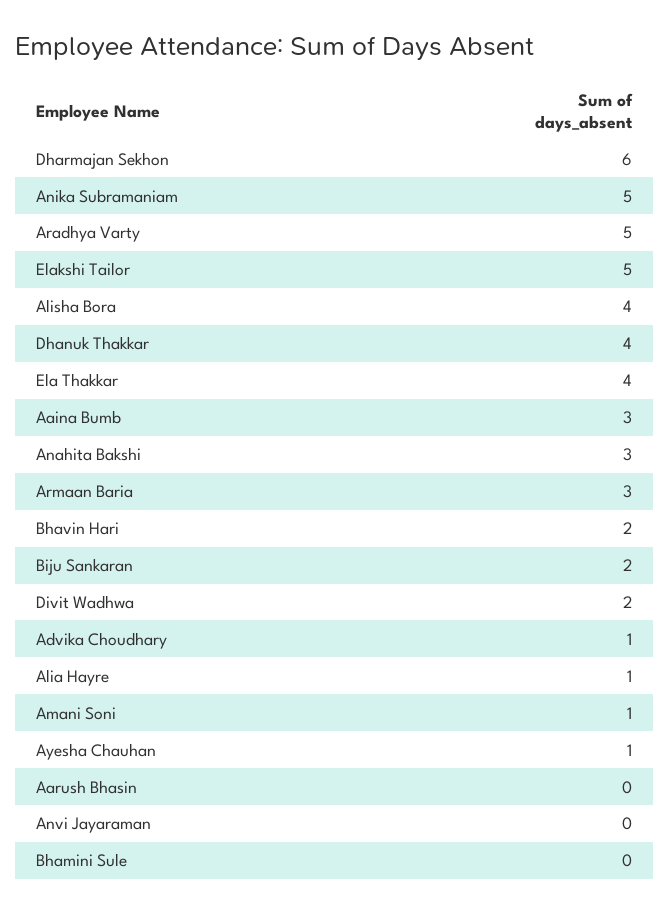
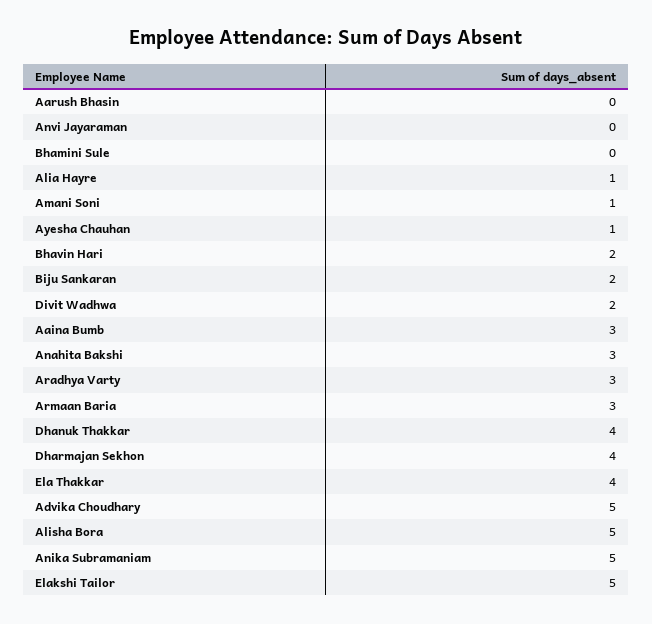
Dharmajan Sekhon: 6 -> 4
Aradhya Varty: 5 -> 3
Alisha Bora: 4 -> 5
Advika Choudhary: 1 -> 5

